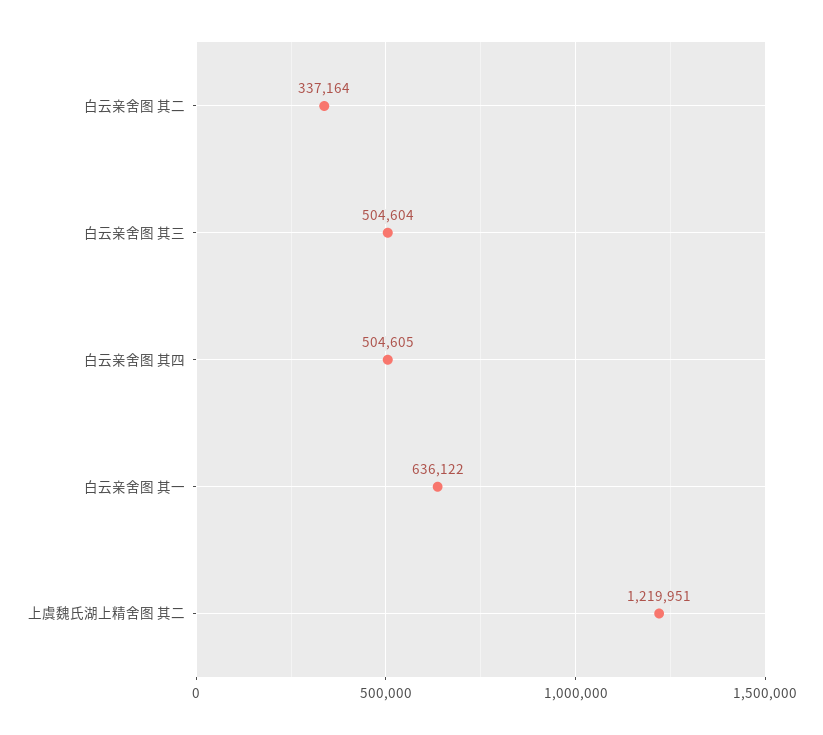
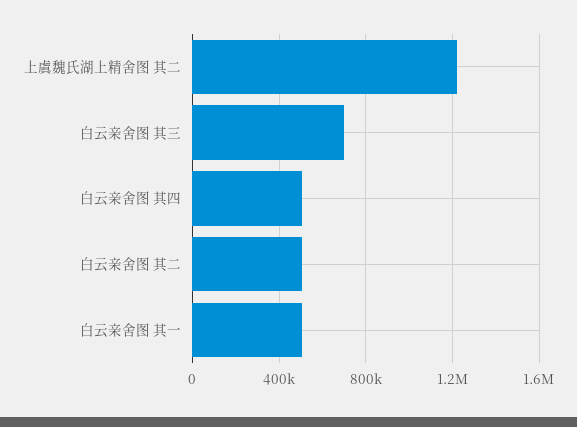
白云亲舍图 其二: 337164 -> 500000
白云亲舍图 其三: 504604 -> 700000
白云亲舍图 其一: 636122 -> 500000

